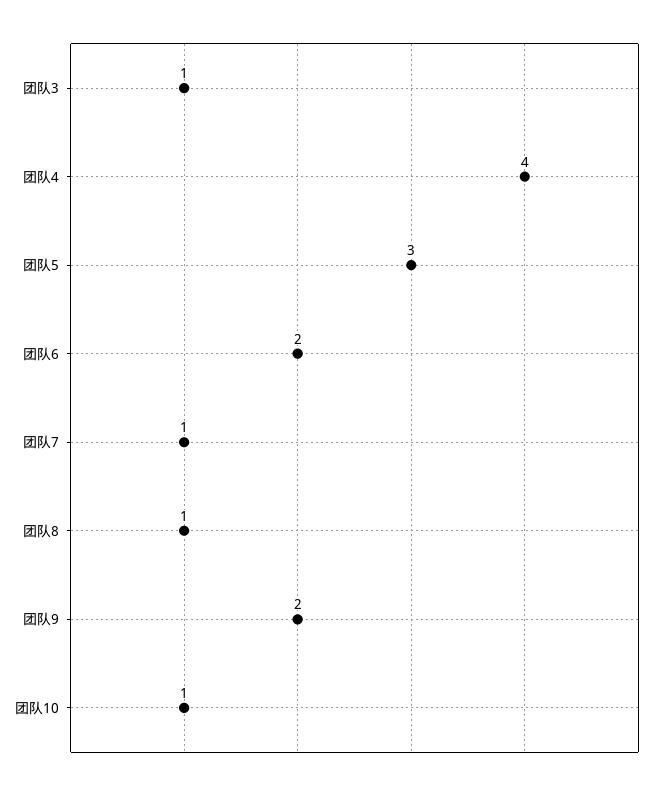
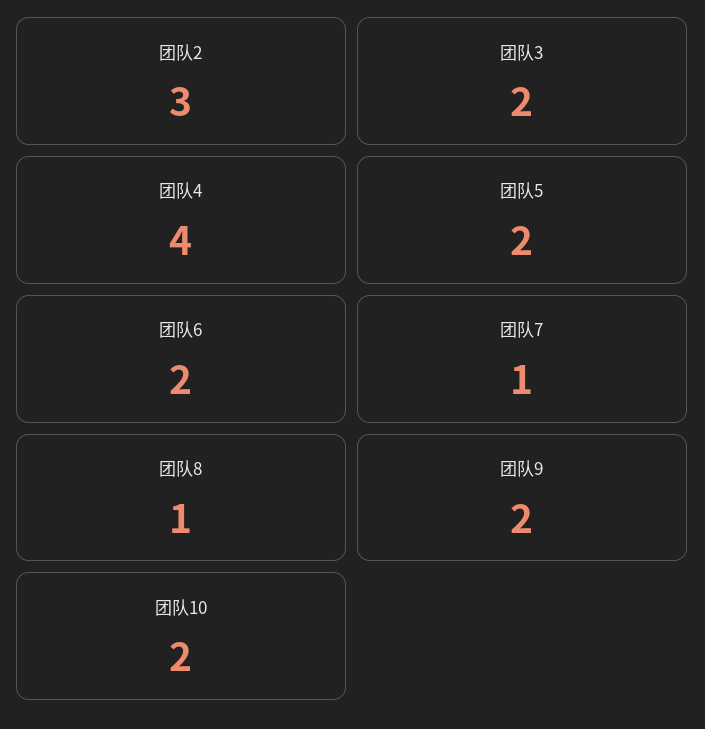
团队3: 1 -> 2
团队5: 3 -> 2
团队10: 1 -> 2
团队2: none -> 3

